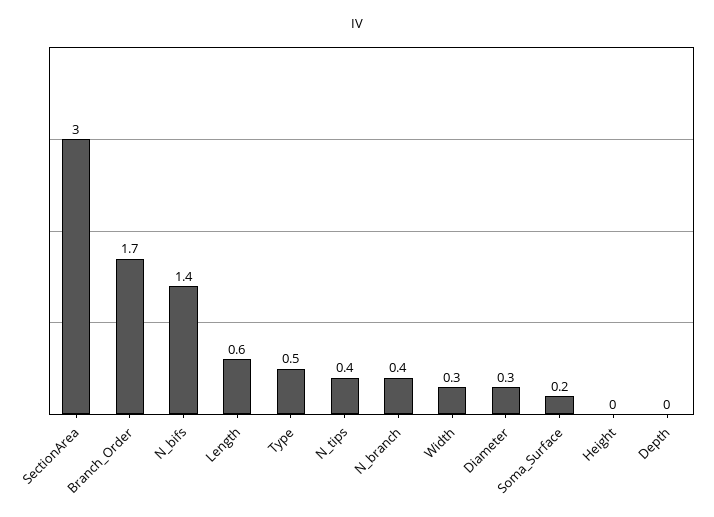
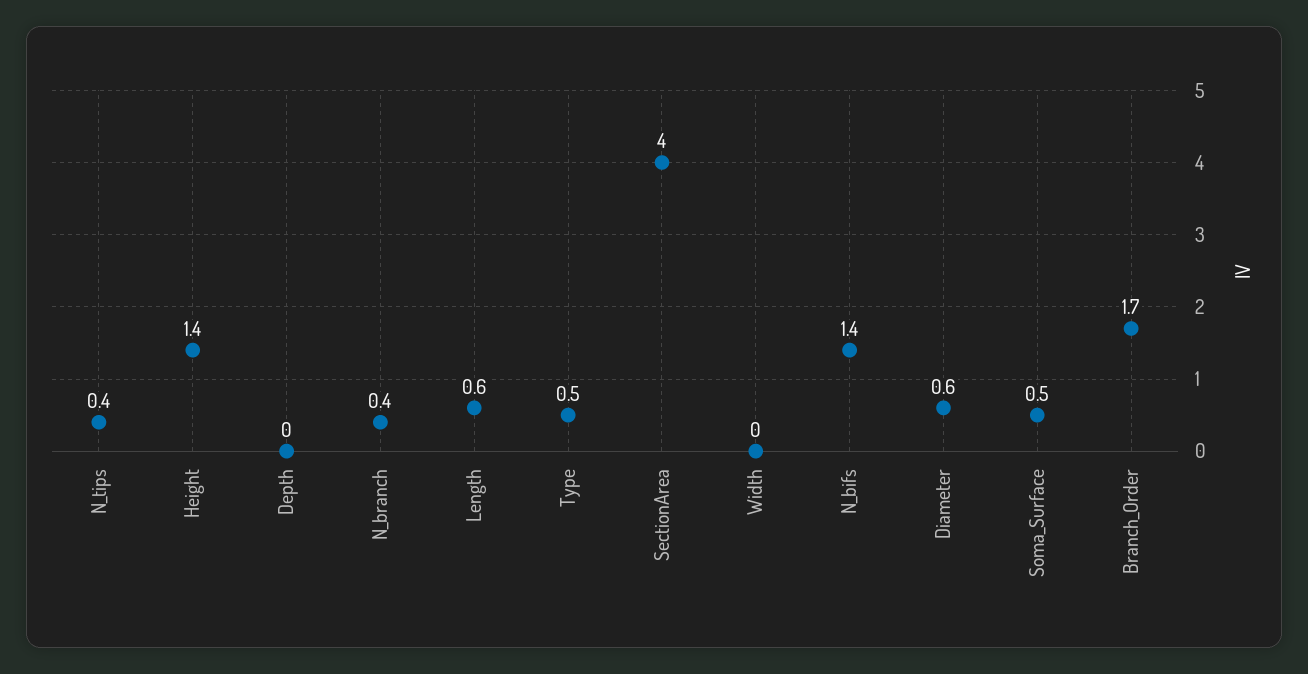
SectionArea: 3 -> 4
Width: 0.3 -> 0
Diameter: 0.3 -> 0.6
Soma_Surface: 0.2 -> 0.5
Height: 0 -> 1.4

